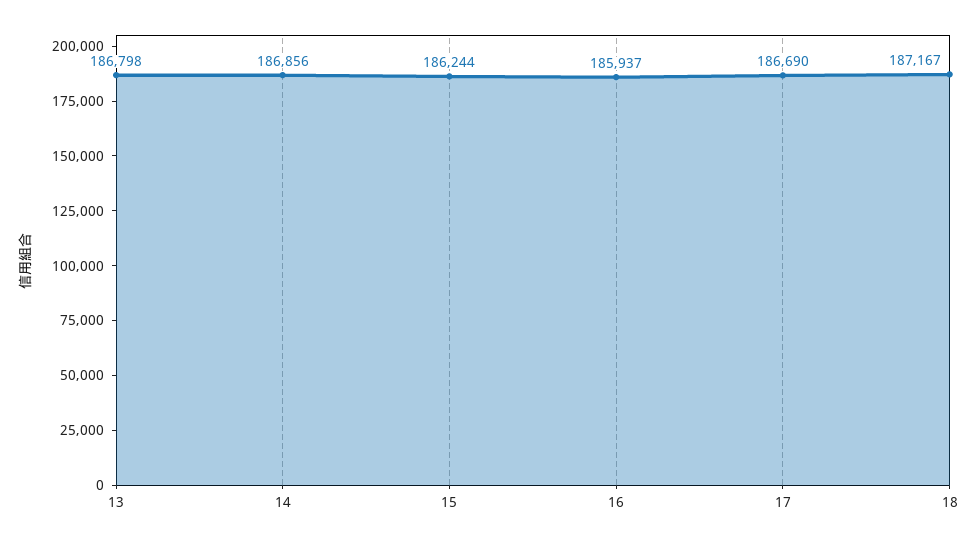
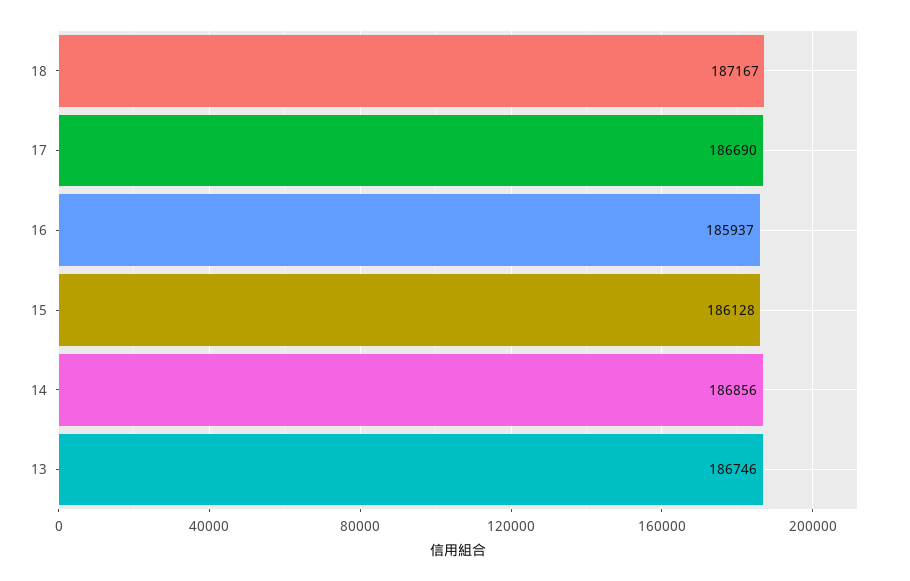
13: 186798 -> 186746
15: 186244 -> 186128

